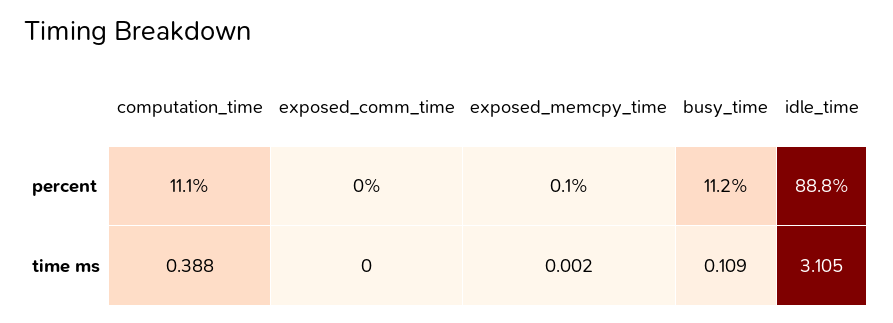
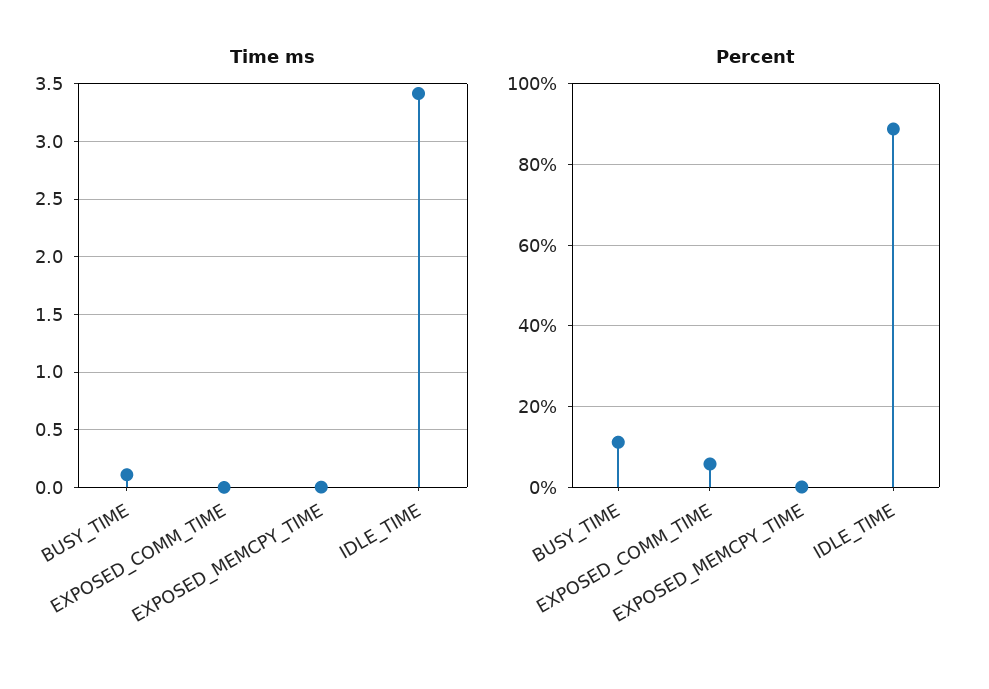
percent, computation_time: 11.1 -> none
percent, exposed_comm_time: 0 -> 6
time ms, computation_time: 0.388 -> none
time ms, idle_time: 3.105 -> 3.4

